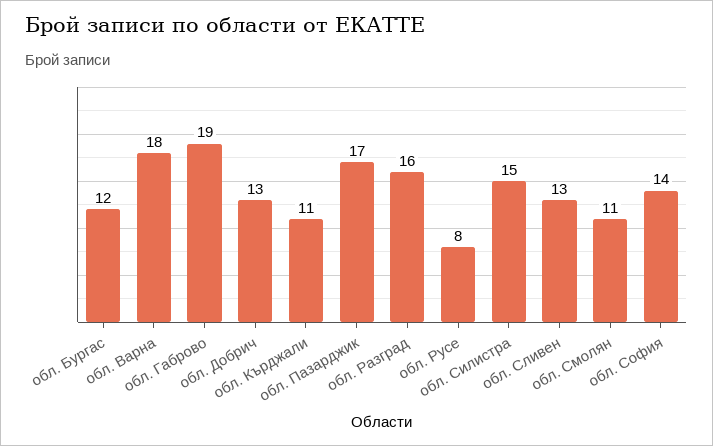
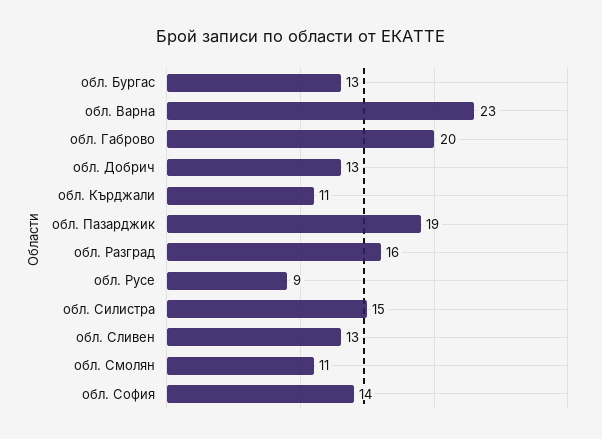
обл. Бургас: 12 -> 13
обл. Варна: 18 -> 23
обл. Габрово: 19 -> 20
обл. Пазарджик: 17 -> 19
обл. Русе: 8 -> 9

